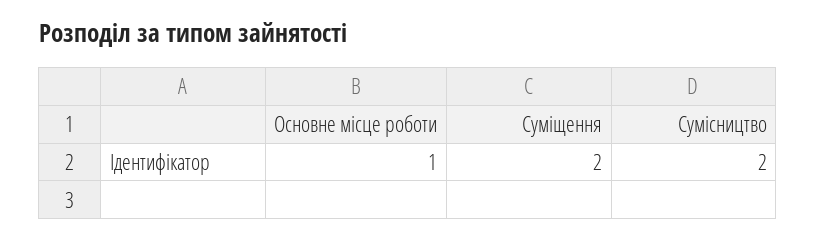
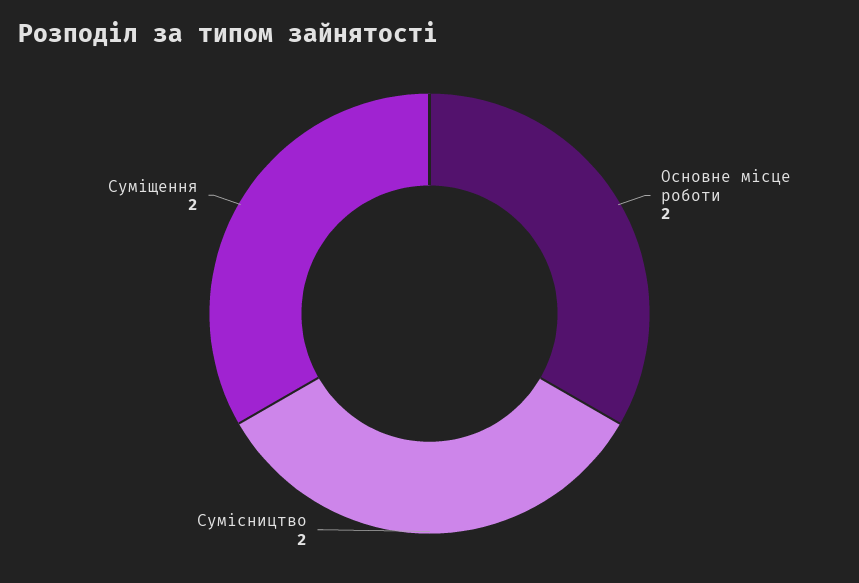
Основне місце роботи: 1 -> 2

